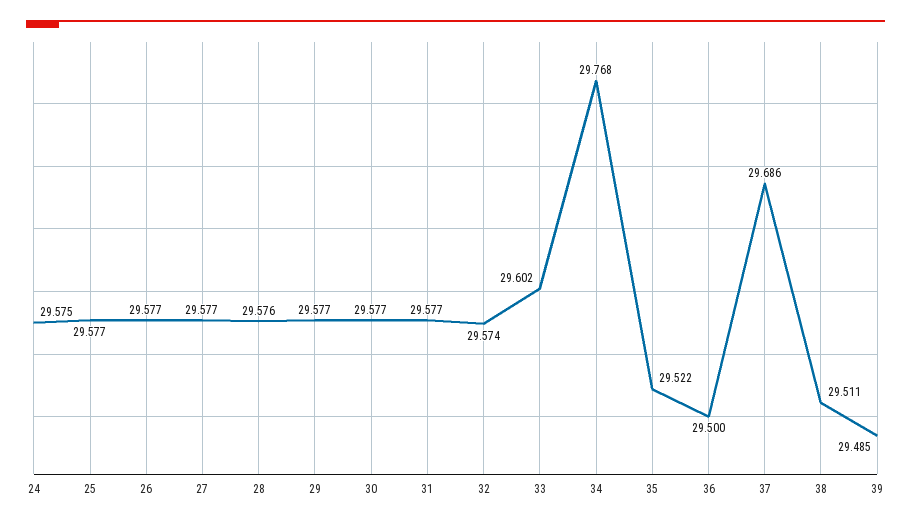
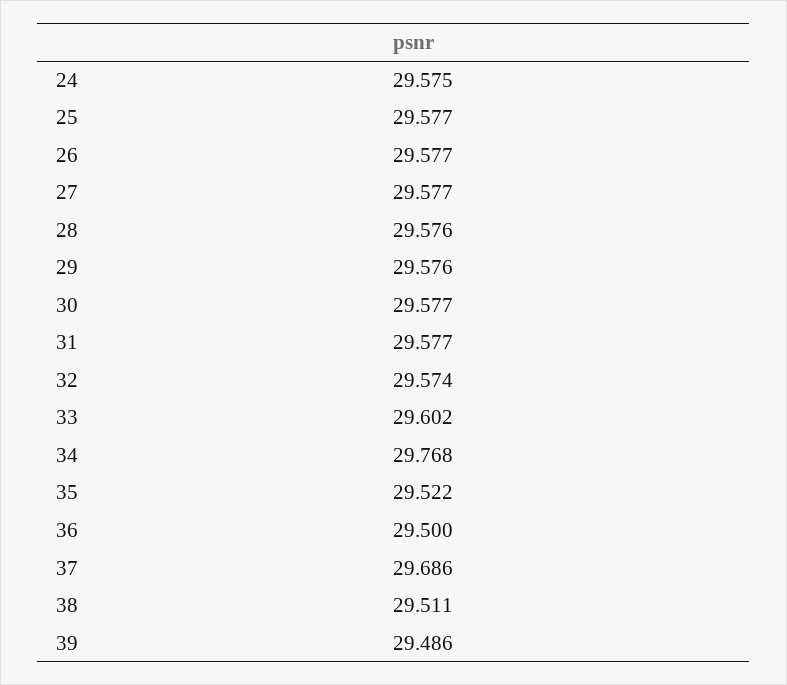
29: 29.577 -> 29.576
39: 29.485 -> 29.486

